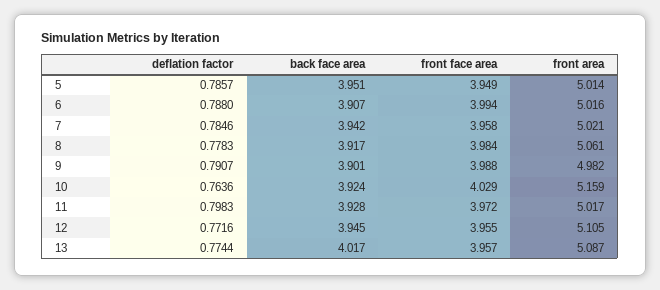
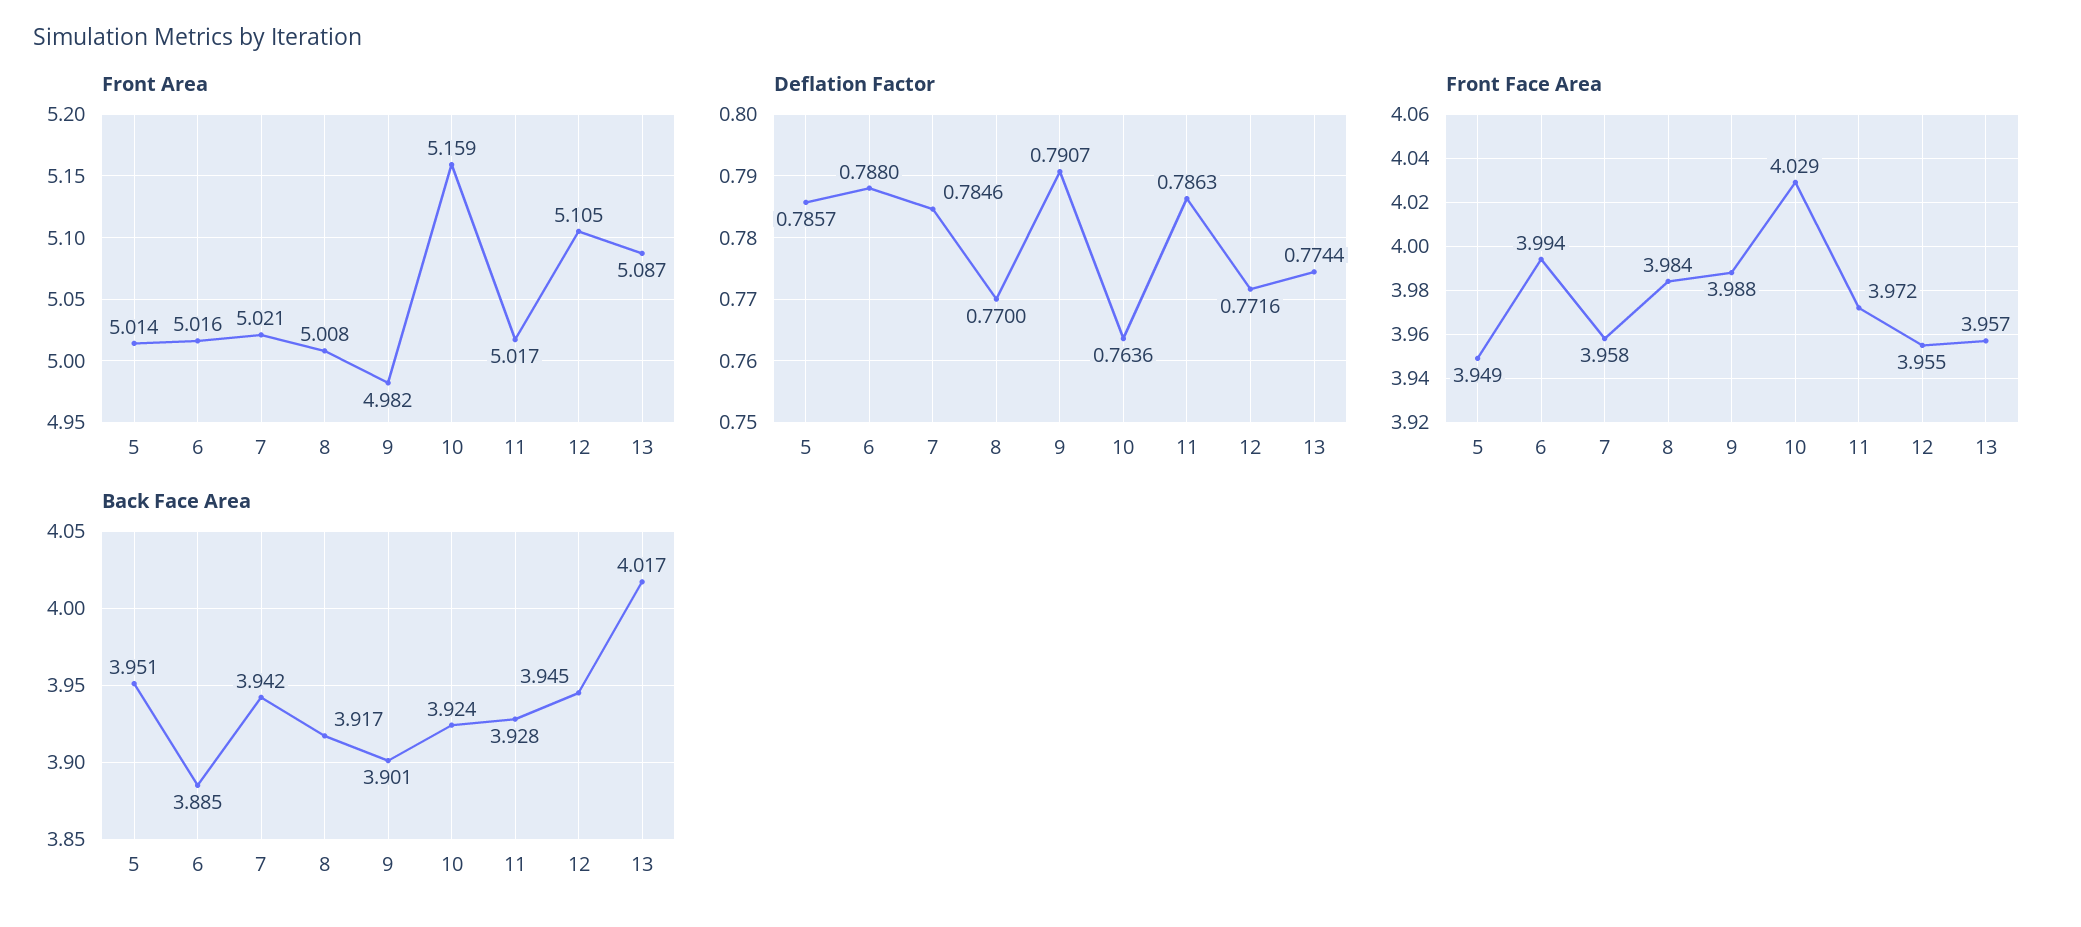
back face area, 6: 3.907 -> 3.885
deflation factor, 8: 0.7783 -> 0.77
front area, 8: 5.061 -> 5.008
deflation factor, 11: 0.7983 -> 0.7863

